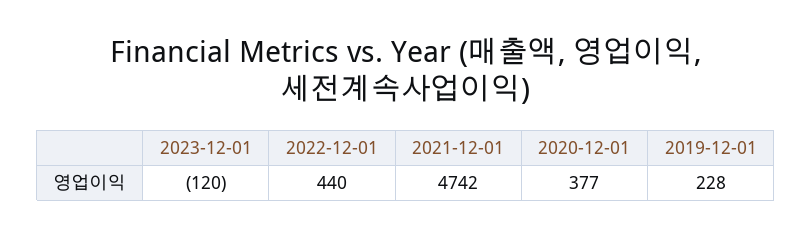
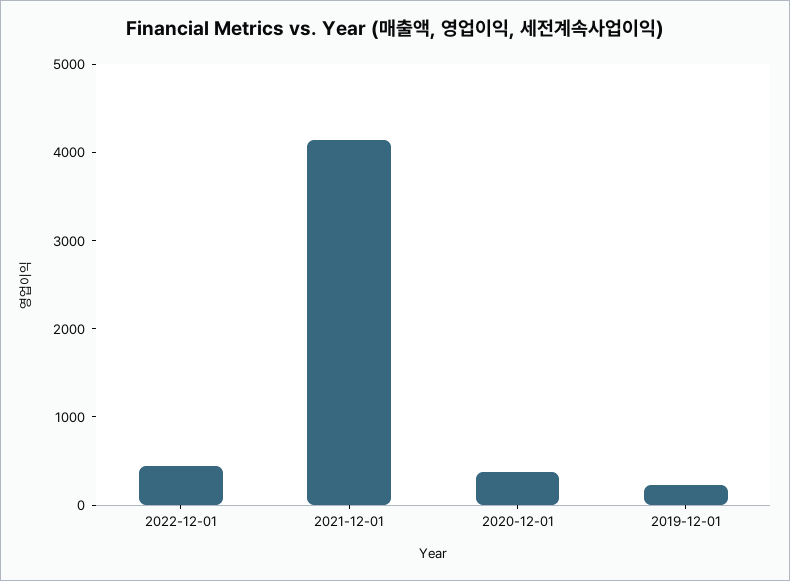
2023-12-01: -120 -> none
2021-12-01: 4742 -> 4200

